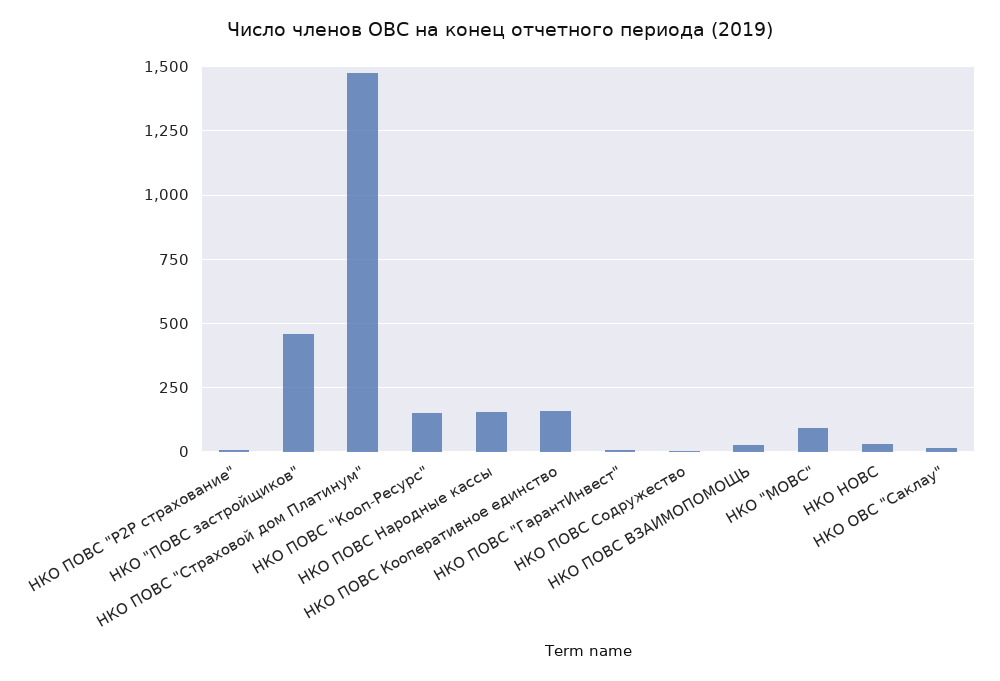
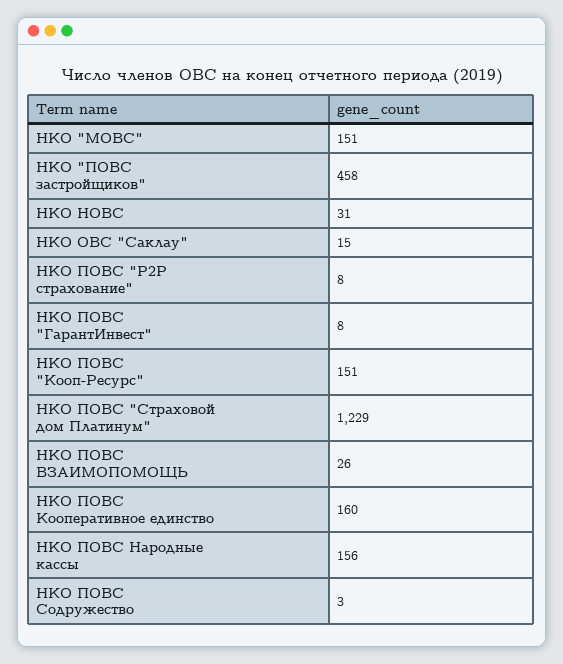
НКО ПОВС "Страховой дом Платинум": 1475 -> 1229
НКО "МОВС": 100 -> 151

